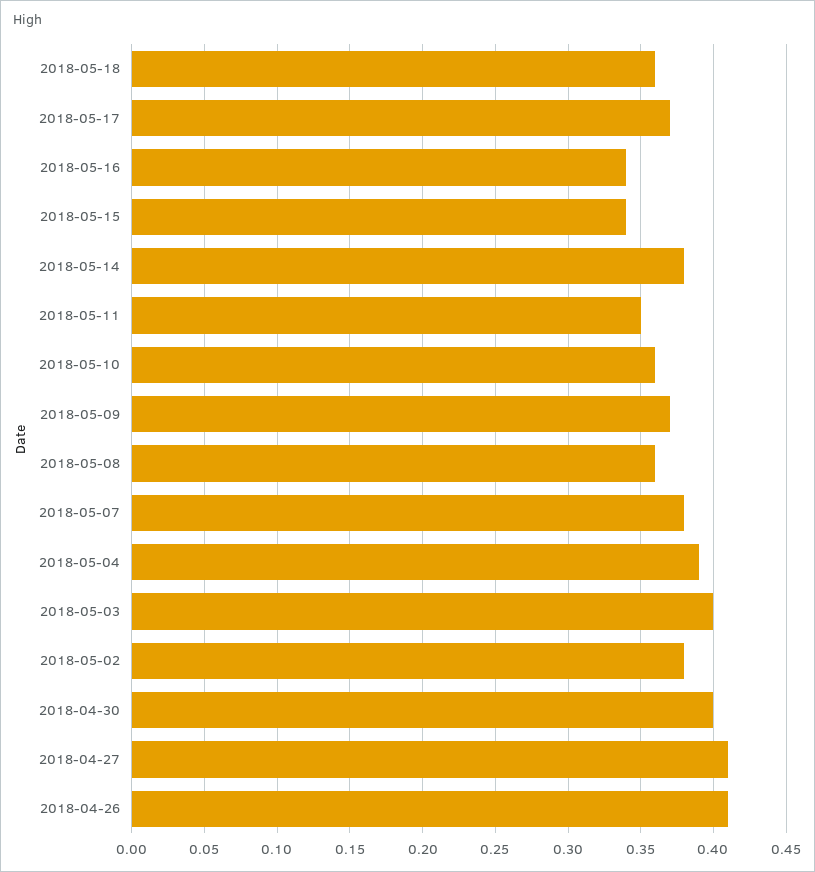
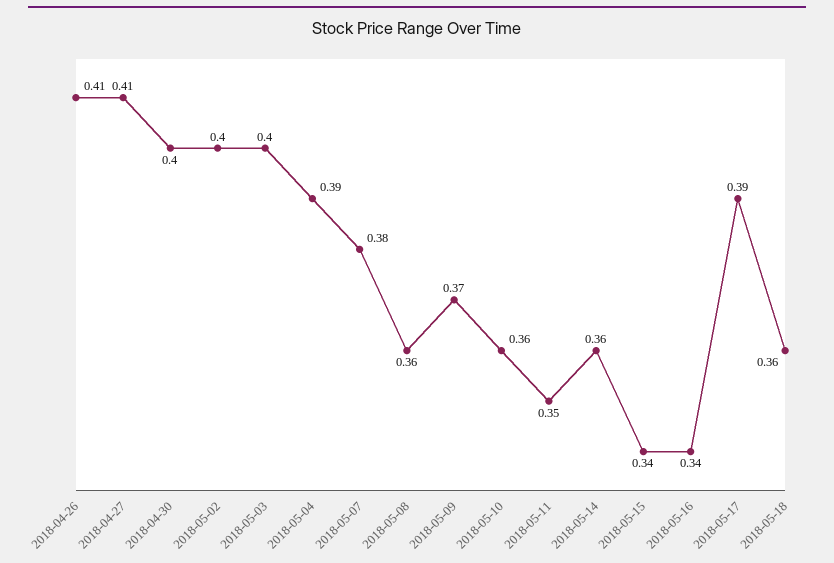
2018-05-17: 0.37 -> 0.39
2018-05-14: 0.38 -> 0.36
2018-05-02: 0.38 -> 0.4

